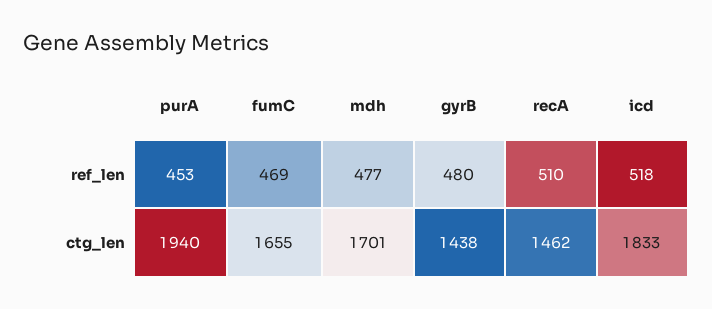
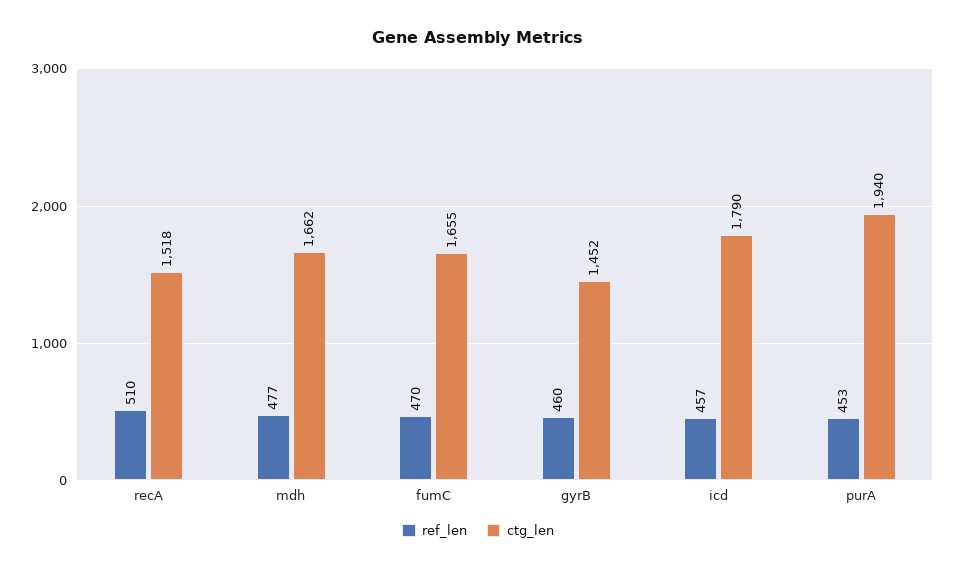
ref_len, fumC: 469 -> 470
ref_len, gyrB: 480 -> 460
ref_len, icd: 518 -> 457
ctg_len, mdh: 1701 -> 1662
ctg_len, gyrB: 1438 -> 1452
ctg_len, recA: 1462 -> 1518
ctg_len, icd: 1833 -> 1790

